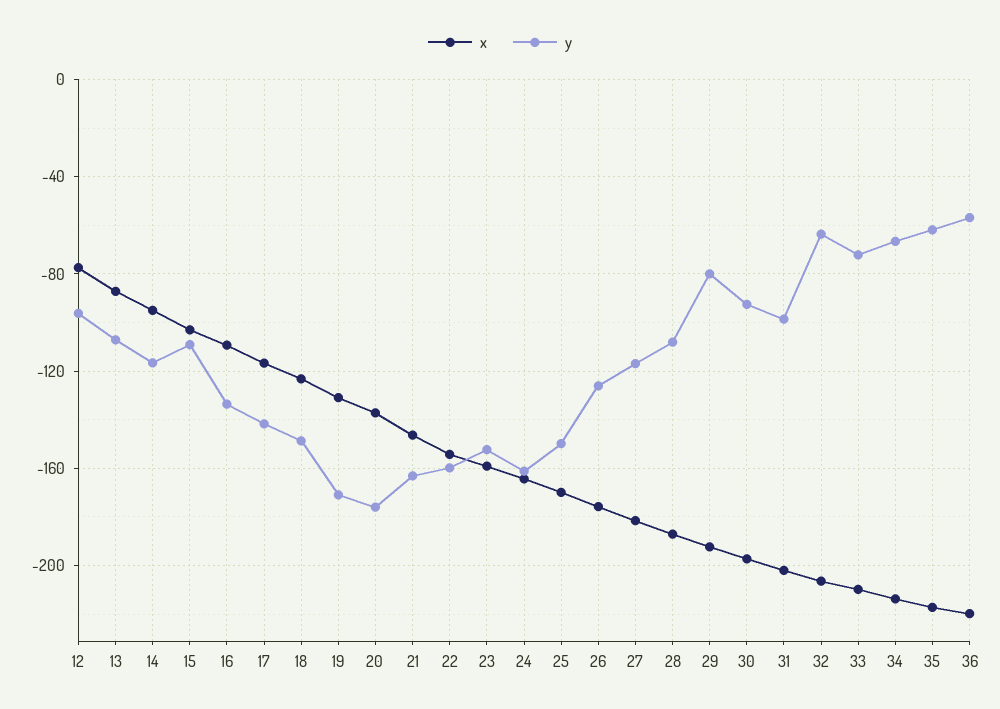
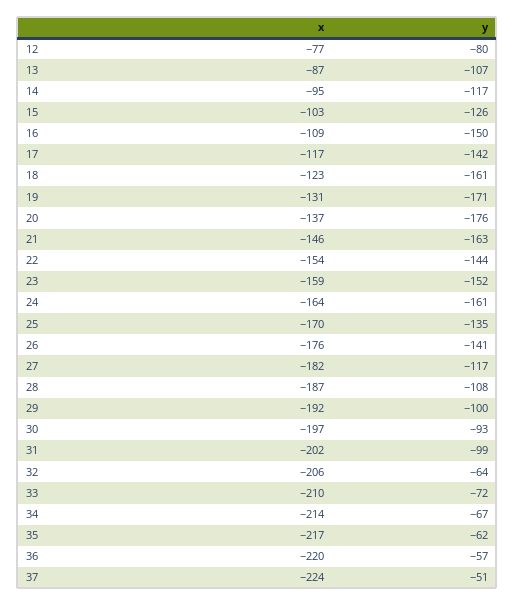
y, 12: -95 -> -80
y, 15: -110 -> -126
y, 16: -135 -> -150
y, 18: -150 -> -161
y, 22: -160 -> -144
y, 25: -150 -> -135
y, 26: -125 -> -141
y, 29: -80 -> -100
x, 37: none -> -224
y, 37: none -> -51

